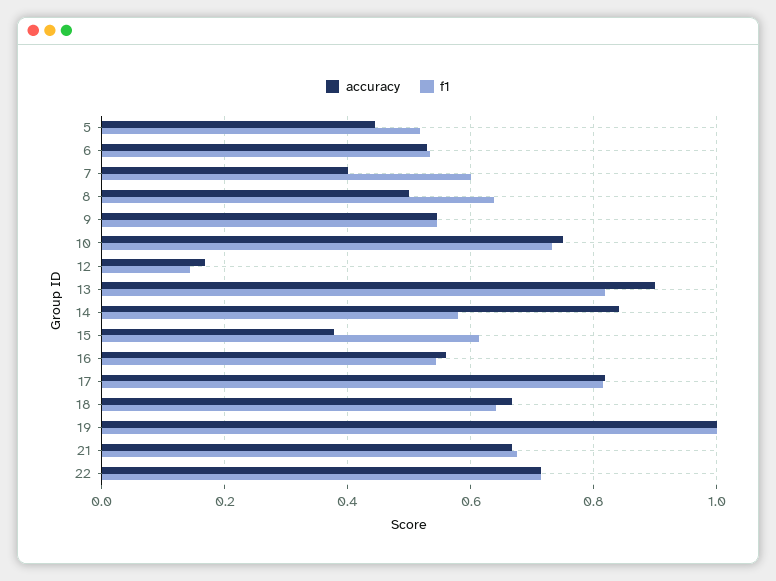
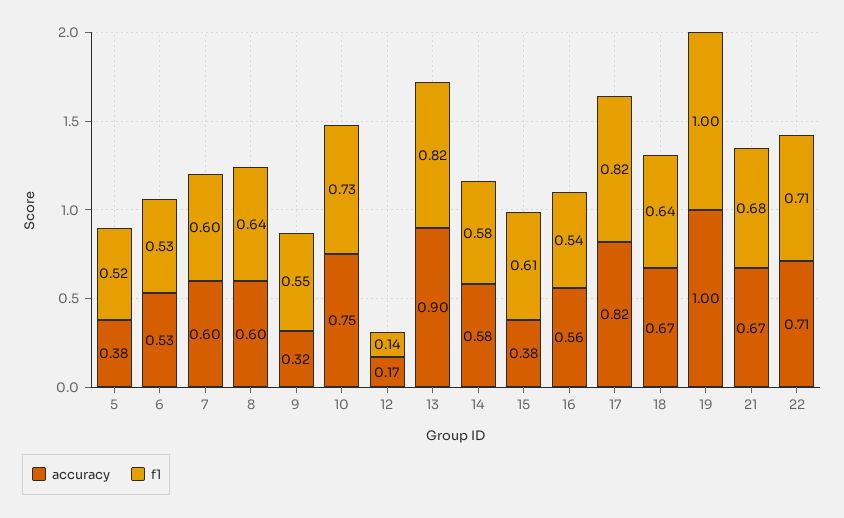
accuracy, 5: 0.44 -> 0.38
accuracy, 7: 0.4 -> 0.6
accuracy, 8: 0.5 -> 0.6
accuracy, 9: 0.54 -> 0.32
accuracy, 14: 0.84 -> 0.58

